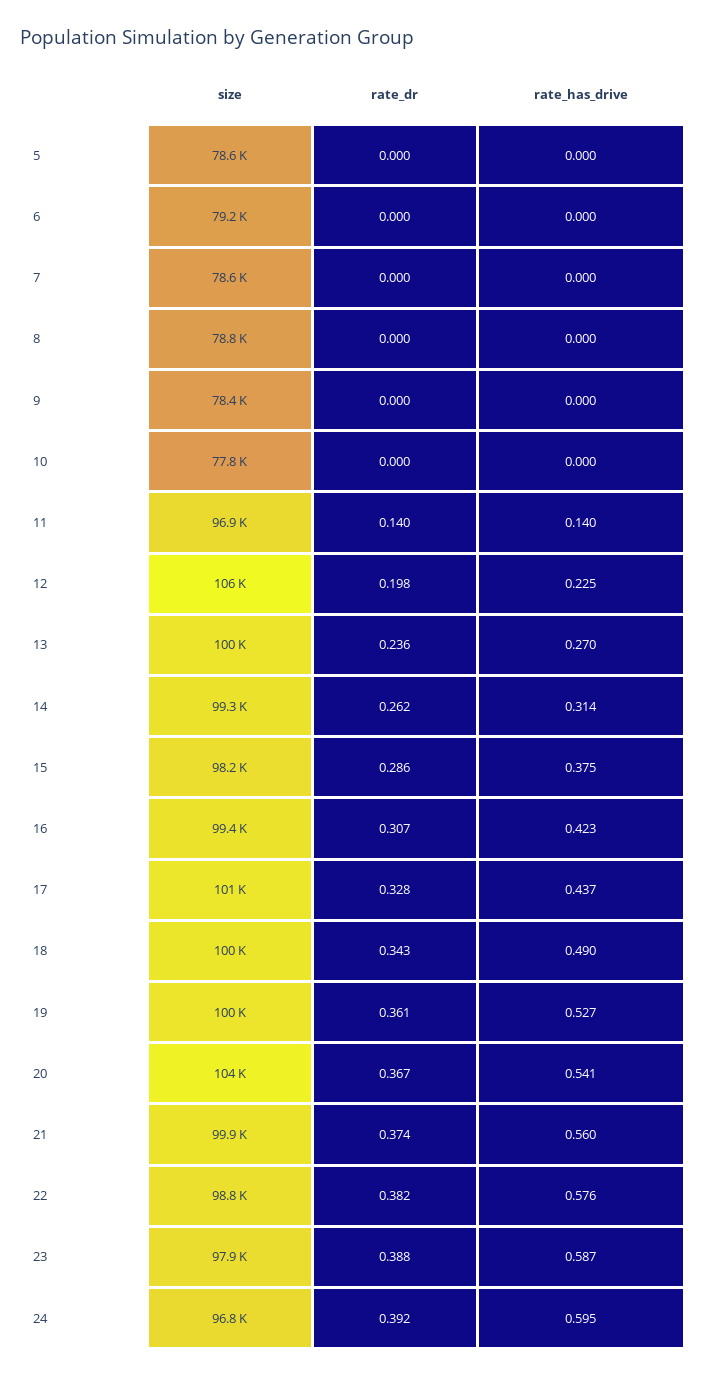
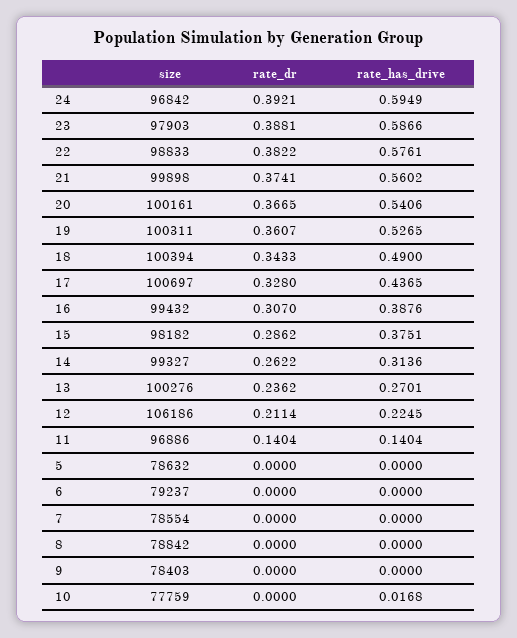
rate_has_drive, 10: 0 -> 0.0168
rate_dr, 12: 0.198 -> 0.2114
rate_has_drive, 16: 0.423 -> 0.3876
size, 20: 104000 -> 100161

